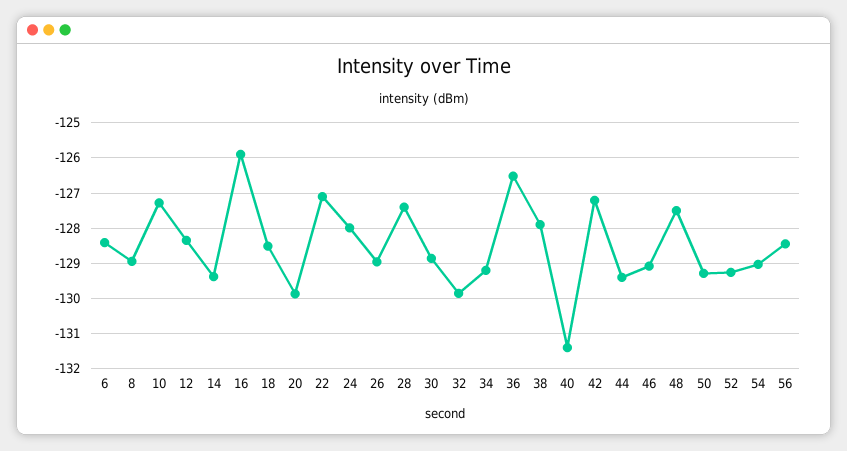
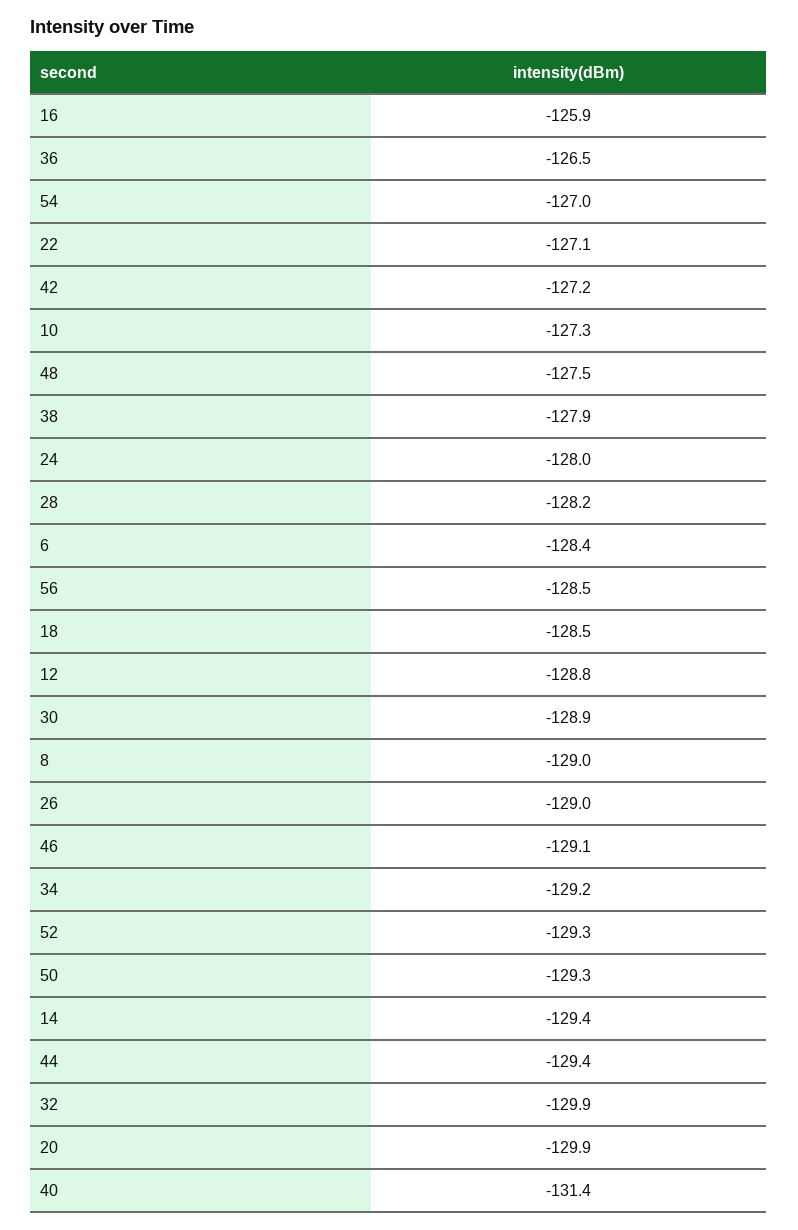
12: -128.4 -> -128.8
28: -127.4 -> -128.2
54: -129 -> -127

